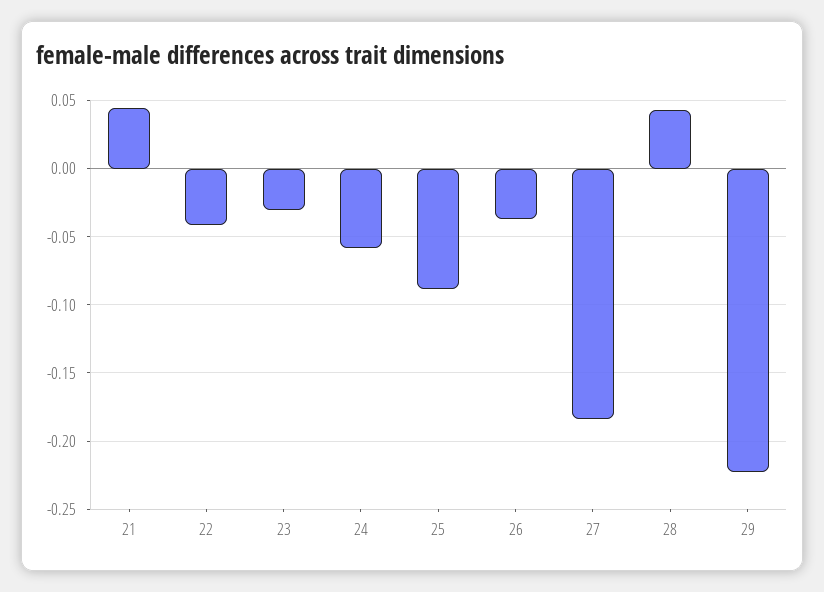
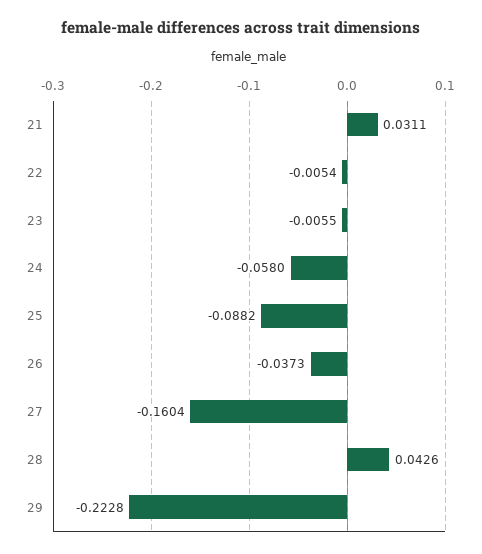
21: 0.045 -> 0.0311
22: -0.04 -> -0.0054
23: -0.03 -> -0.0055
27: -0.185 -> -0.1604

